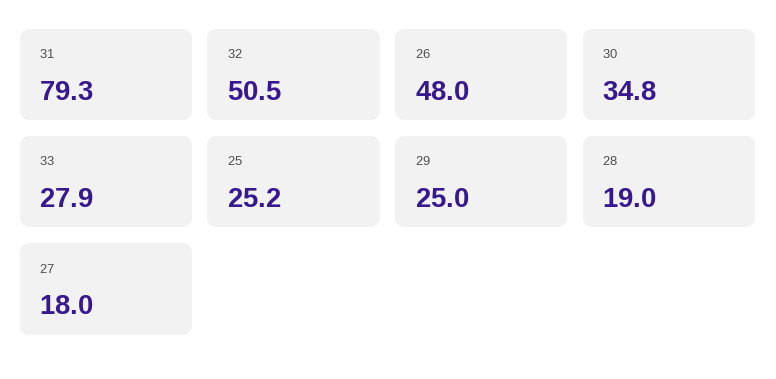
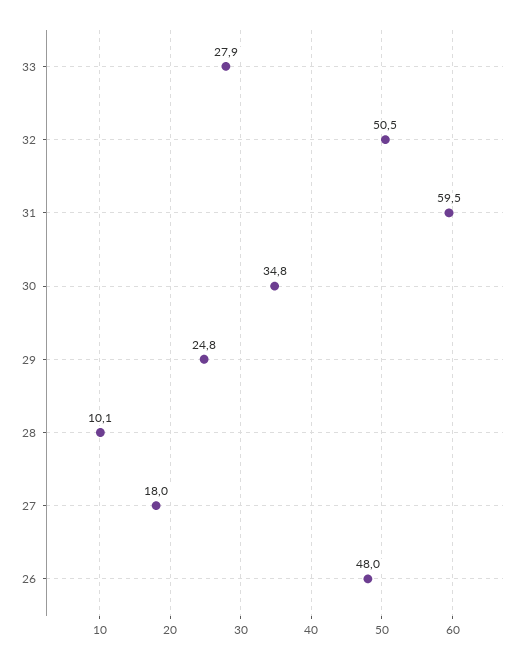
31: 79.3 -> 59.5
25: 25.2 -> none
29: 25 -> 24.8
28: 19 -> 10.1

